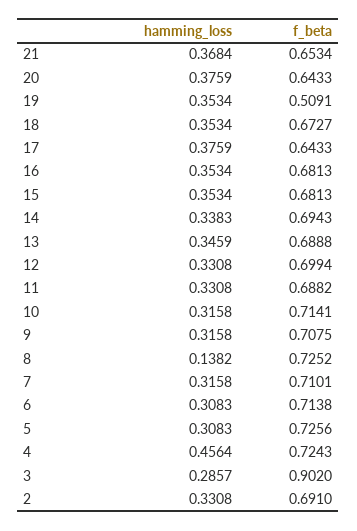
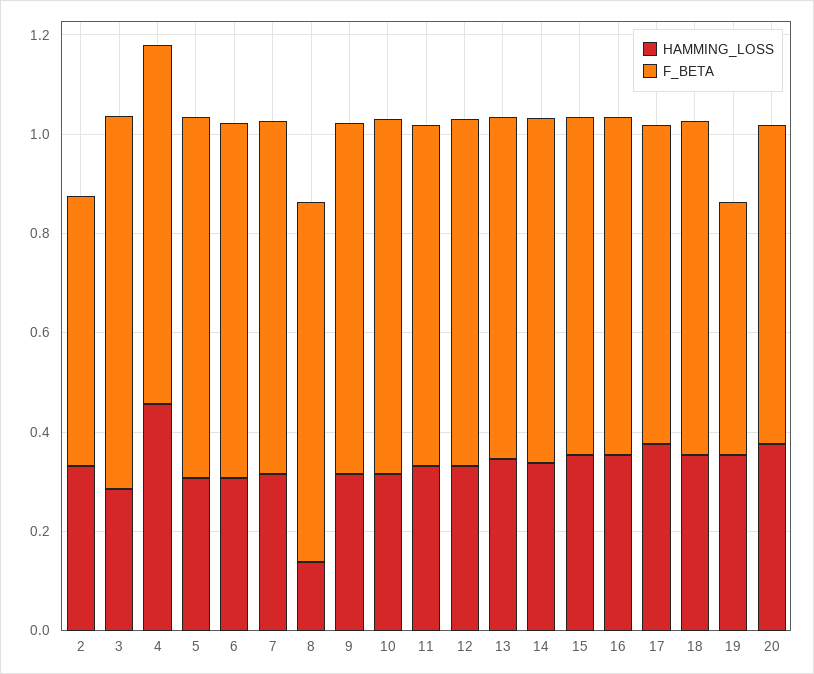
hamming_loss, 21: 0.3684 -> none
f_beta, 21: 0.6534 -> none
f_beta, 3: 0.902 -> 0.75
f_beta, 2: 0.691 -> 0.55

